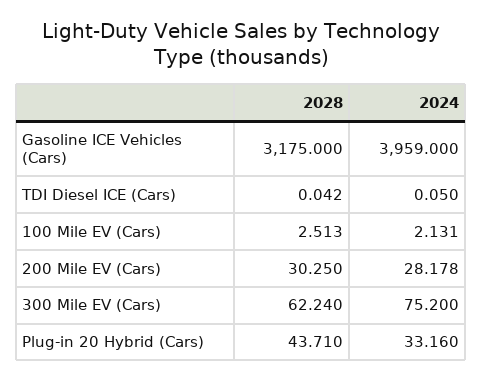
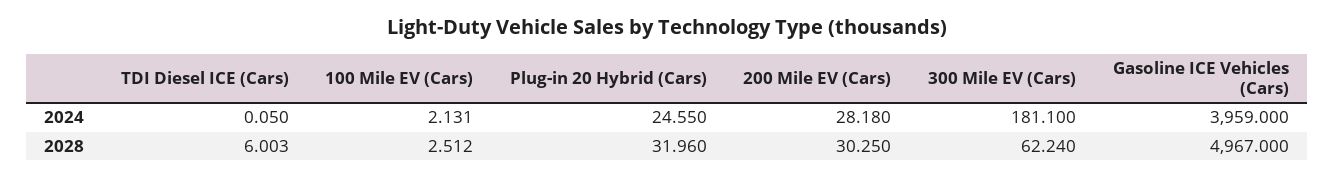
2028, Gasoline ICE Vehicles (Cars): 3175 -> 4967
2028, TDI Diesel ICE (Cars): 0.042 -> 6.003
2028, 100 Mile EV (Cars): 2.513 -> 2.512
2024, 200 Mile EV (Cars): 28.178 -> 28.18
2024, 300 Mile EV (Cars): 75.2 -> 181.1
2028, Plug-in 20 Hybrid (Cars): 43.71 -> 31.96
2024, Plug-in 20 Hybrid (Cars): 33.16 -> 24.55

